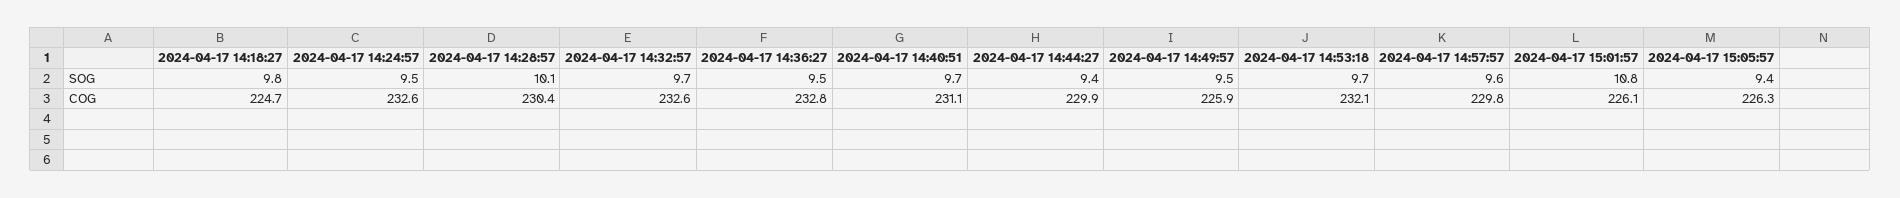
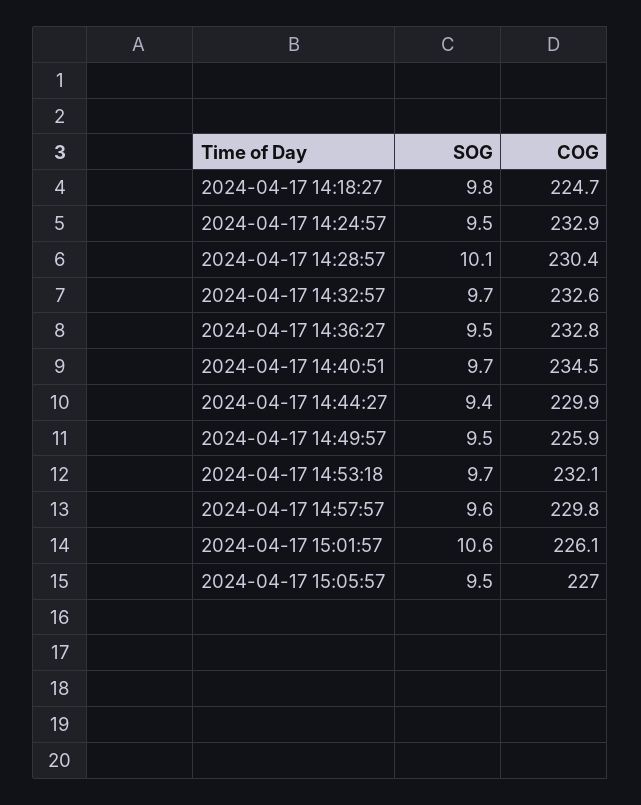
2024-04-17 15:01:57, SOG: 10.8 -> 10.6
2024-04-17 15:05:57, SOG: 9.4 -> 9.5
2024-04-17 14:24:57, COG: 232.6 -> 232.9
2024-04-17 14:40:51, COG: 231.1 -> 234.5
2024-04-17 15:05:57, COG: 226.3 -> 227

